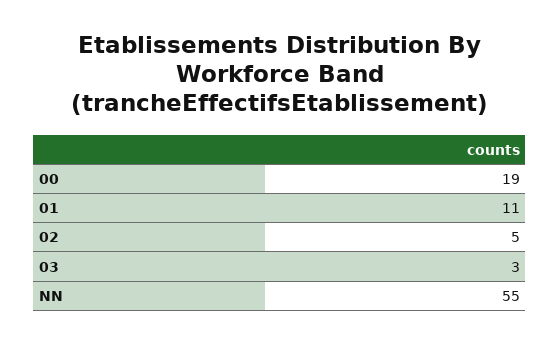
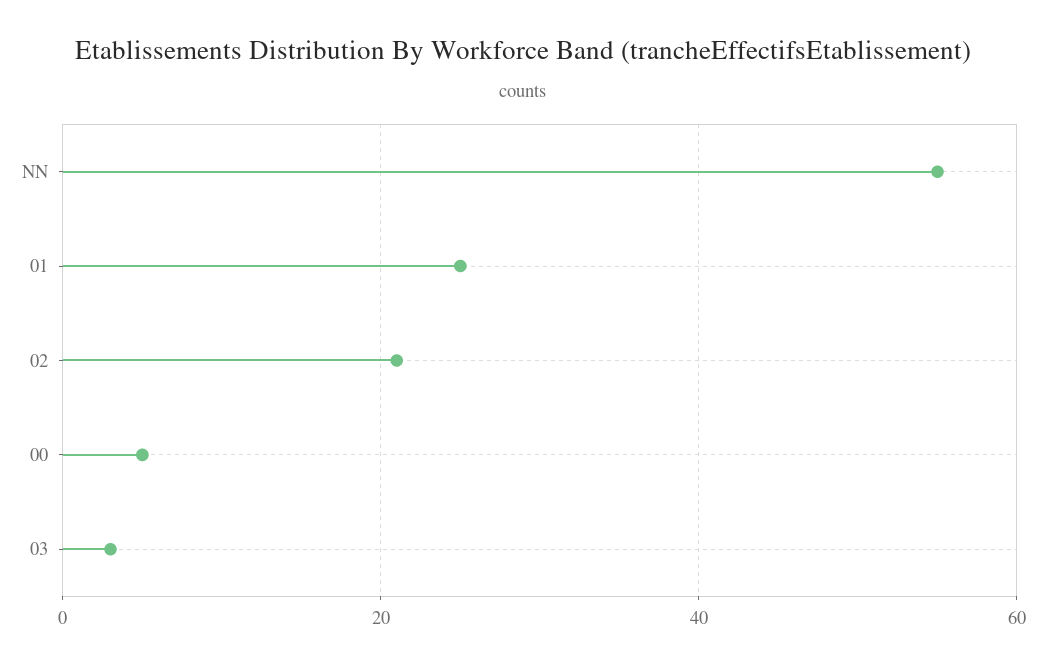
00: 19 -> 5
01: 11 -> 25
02: 5 -> 20

